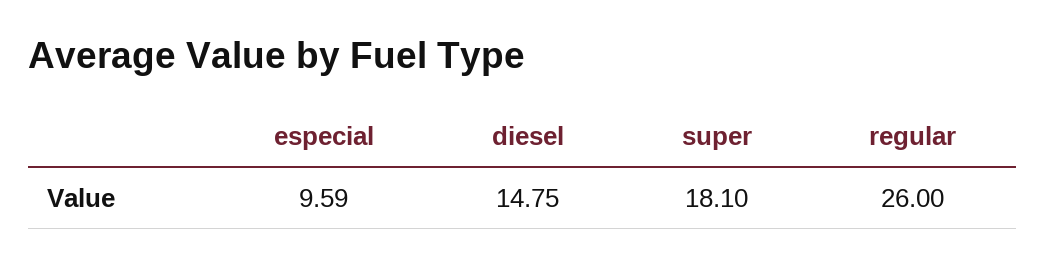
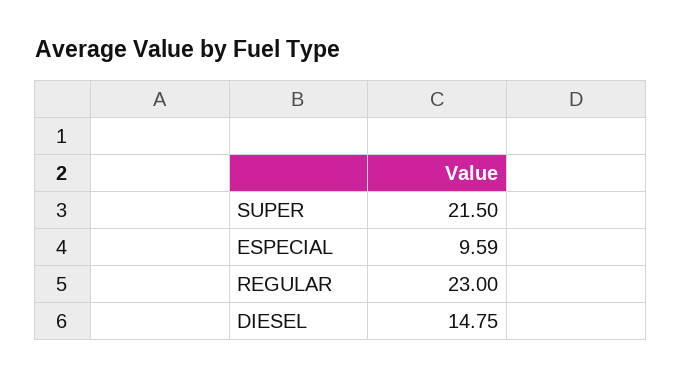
super: 18.1 -> 21.5
regular: 26 -> 23

